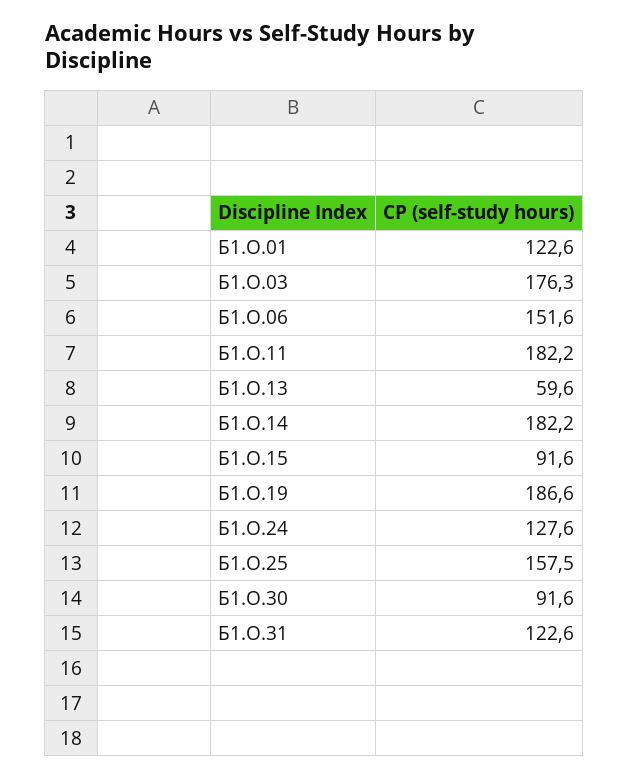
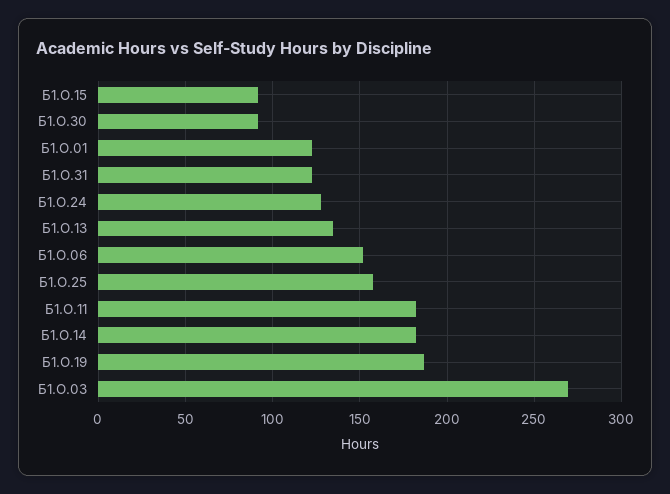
Б1.О.03: 176.3 -> 270
Б1.О.13: 59.6 -> 135

